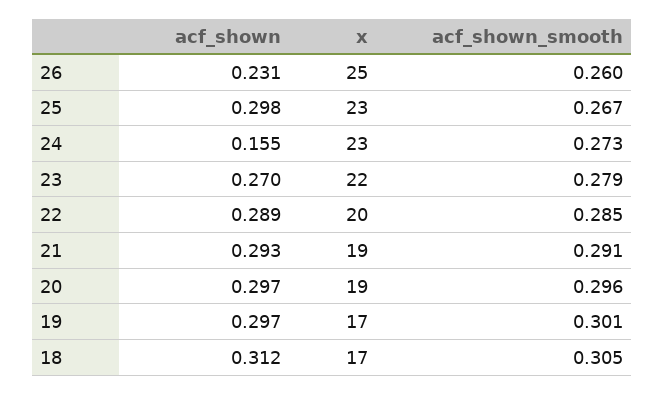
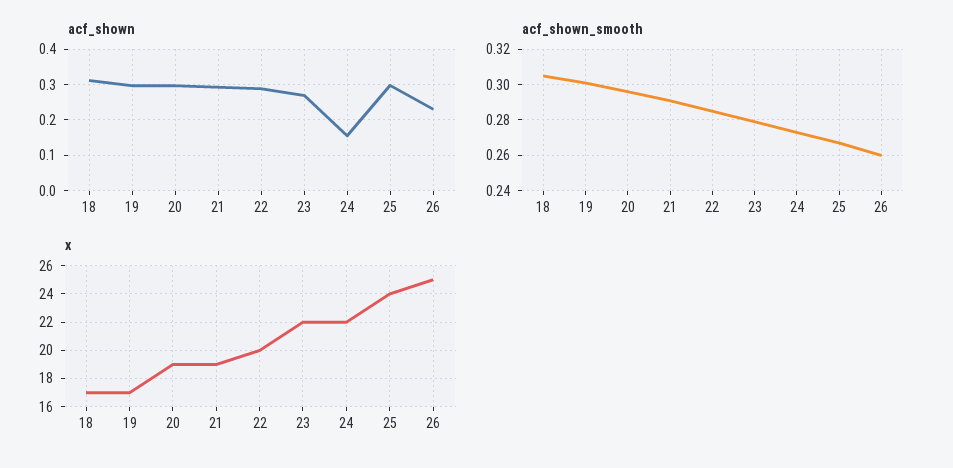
x, 25: 23 -> 24
x, 24: 23 -> 22

